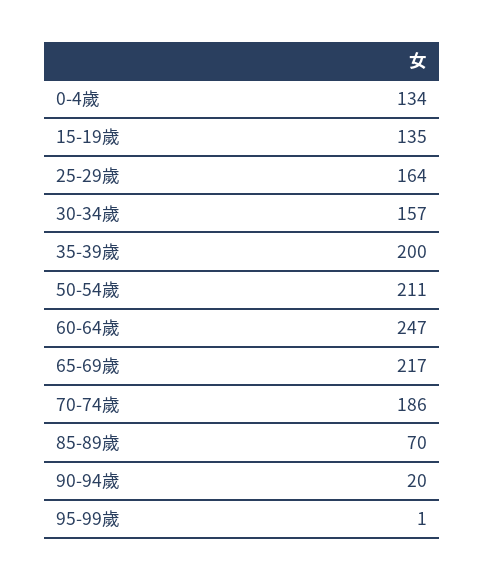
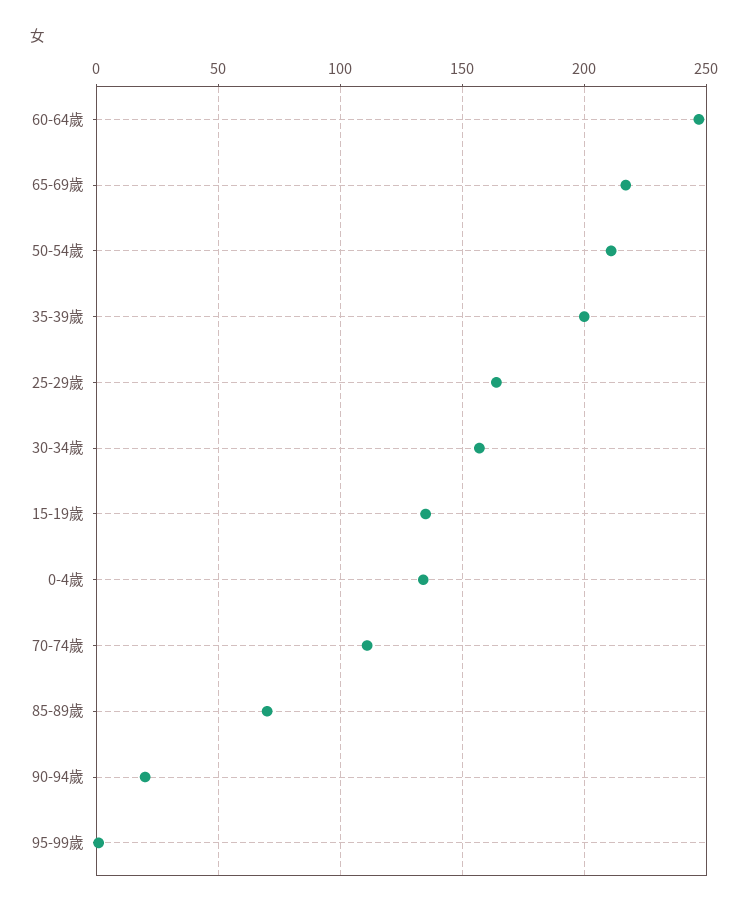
70-74歲: 186 -> 110

